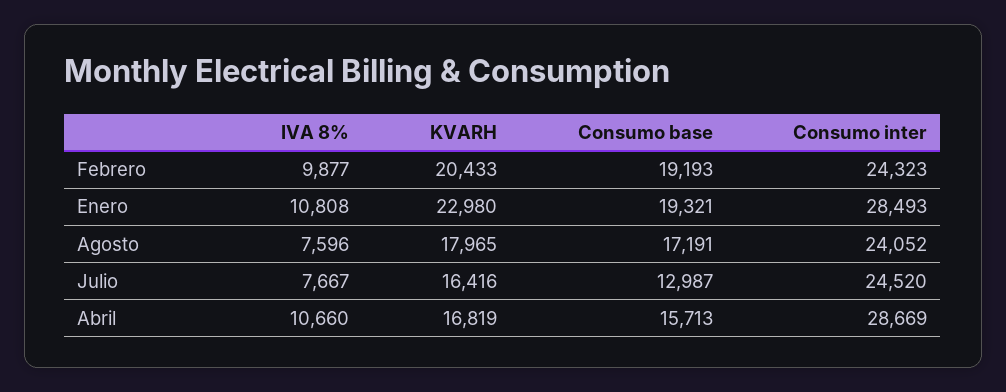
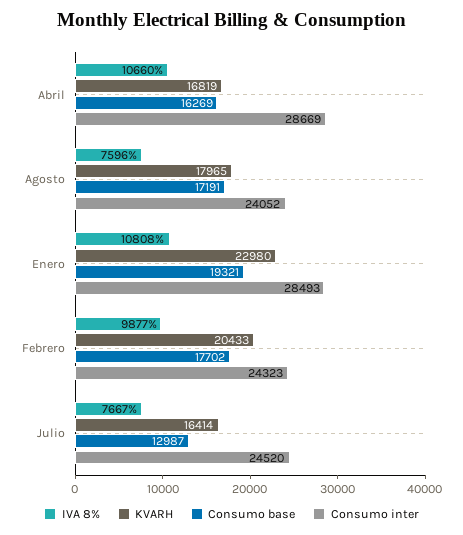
Consumo base, Febrero: 19193 -> 17702
KVARH, Julio: 16416 -> 16414
Consumo base, Abril: 15713 -> 16269

